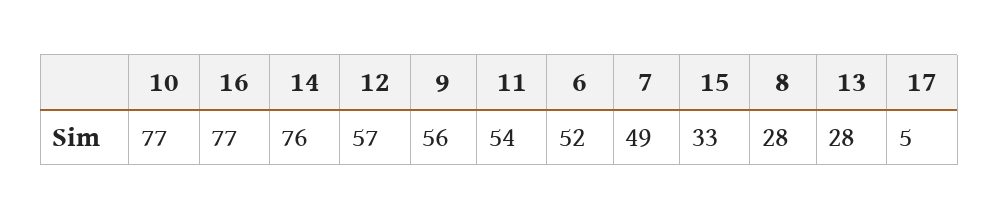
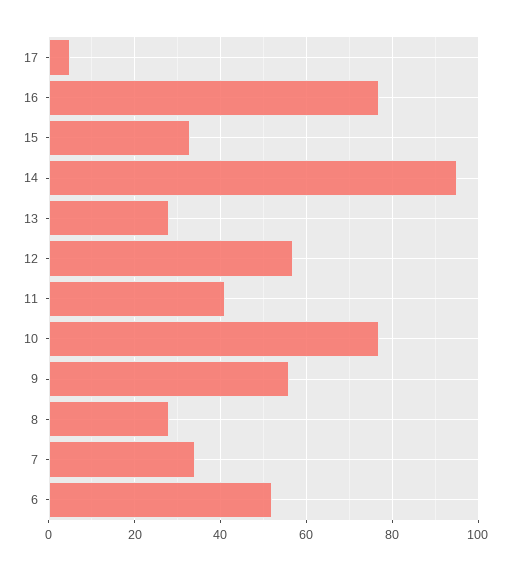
14: 76 -> 95
11: 54 -> 40
7: 49 -> 35

